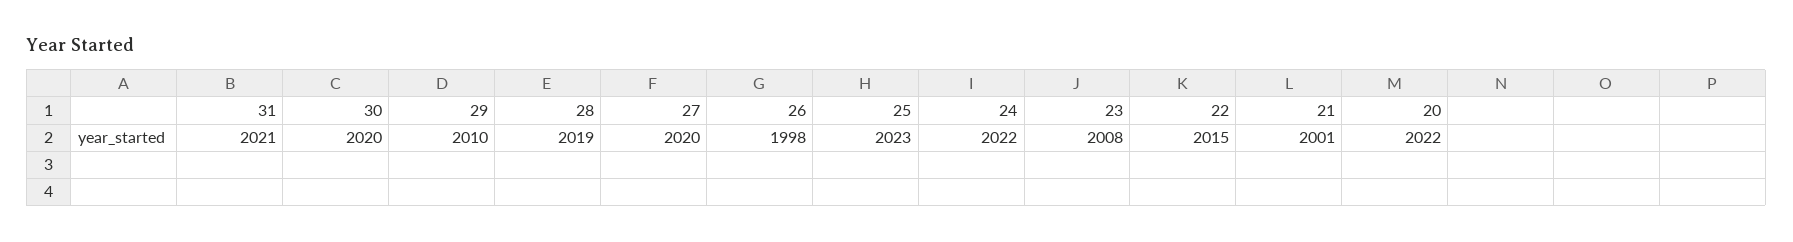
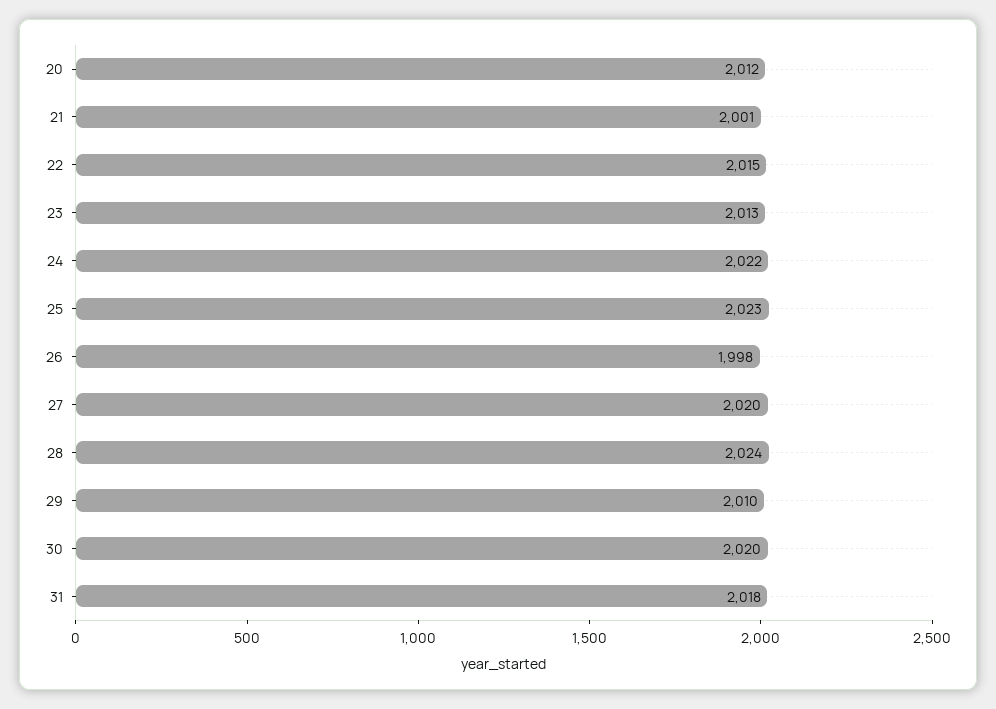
31: 2021 -> 2018
28: 2019 -> 2024
23: 2008 -> 2013
20: 2022 -> 2012

